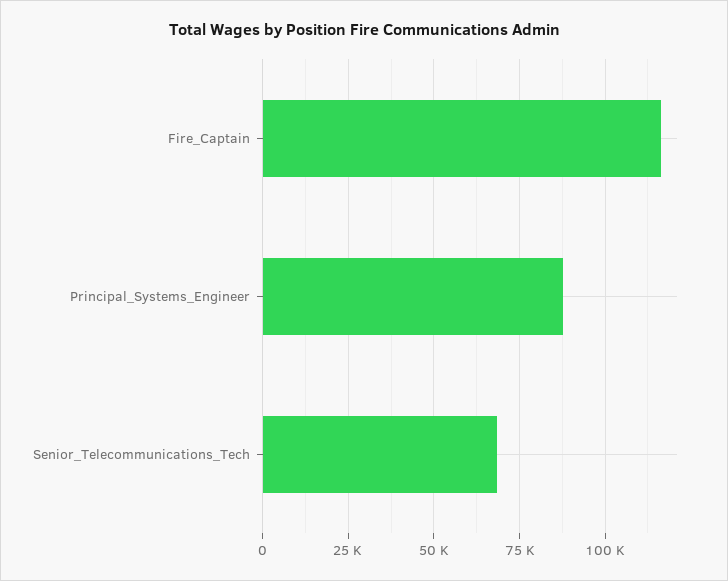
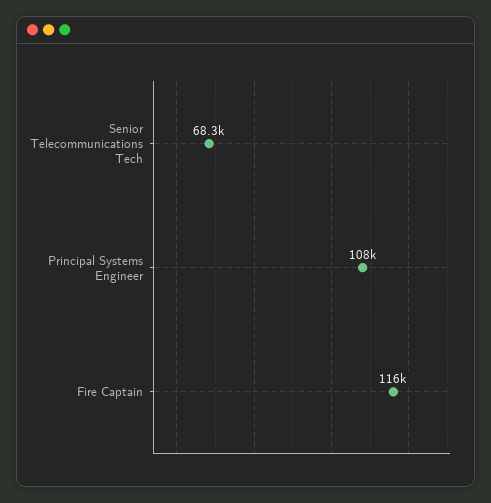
Principal_Systems_Engineer: 87500 -> 108000

